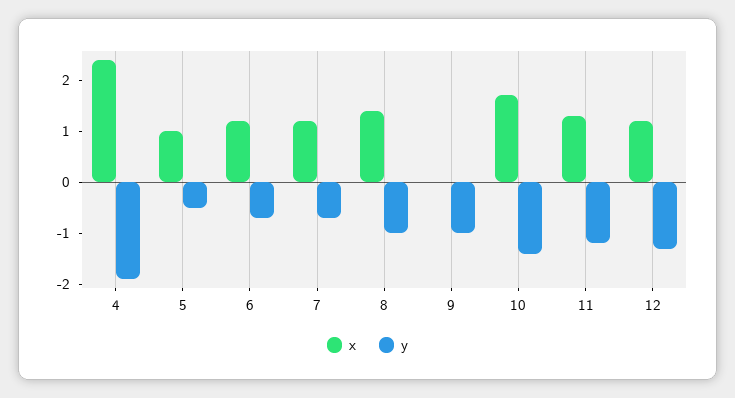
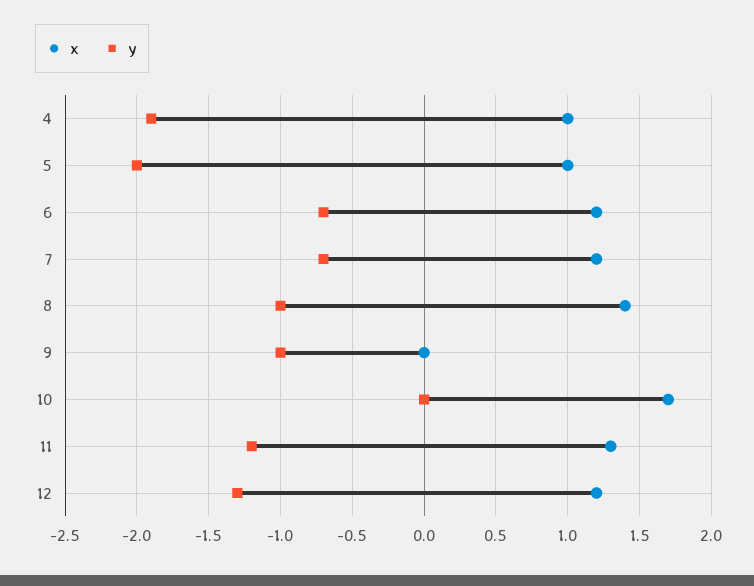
x, 4: 2.5 -> 1
y, 5: -0.5 -> -2
y, 10: -1.5 -> 0

